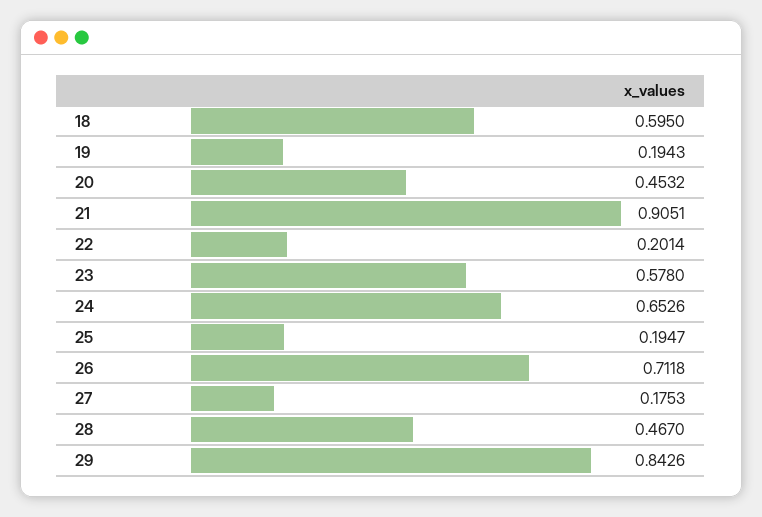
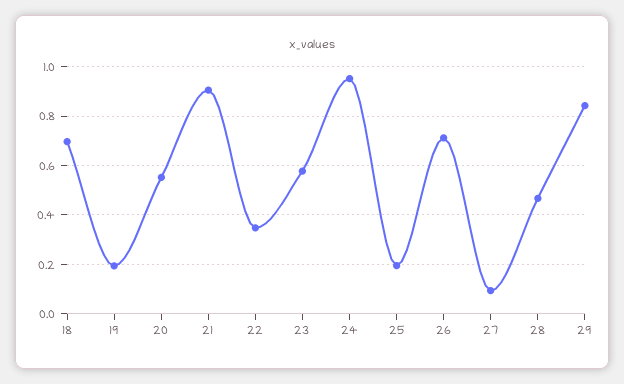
18: 0.595 -> 0.7
20: 0.4532 -> 0.55
22: 0.2014 -> 0.35
24: 0.6526 -> 0.95
27: 0.1753 -> 0.1

